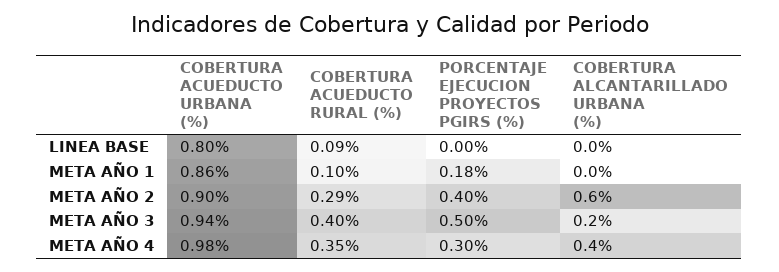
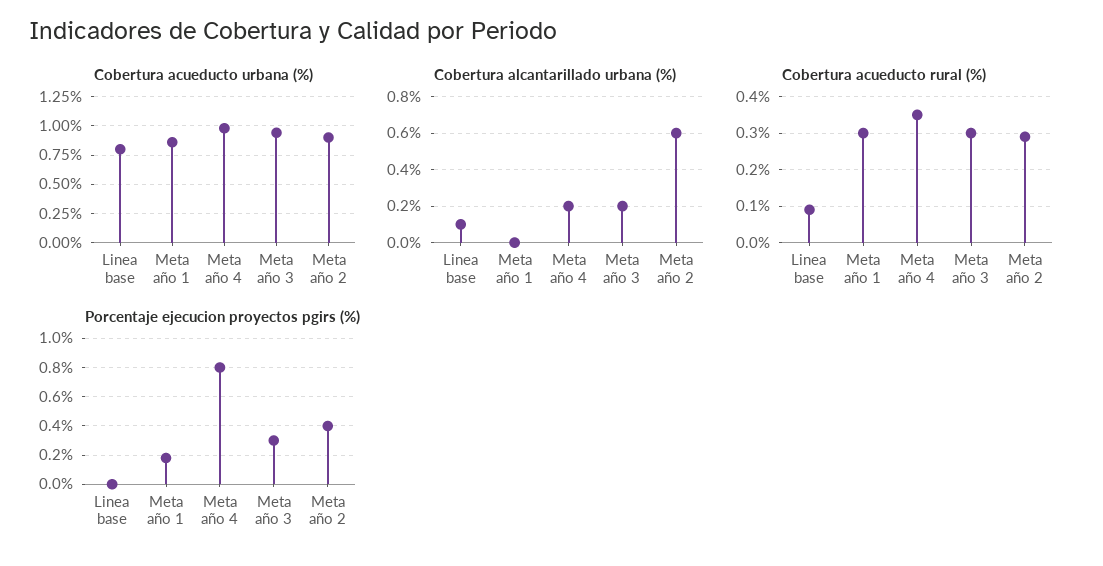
COBERTURA ALCANTARILLADO URBANA (%), LINEA BASE: 0 -> 0.1
COBERTURA ACUEDUCTO RURAL (%), META AÑO 1: 0.1 -> 0.3
COBERTURA ACUEDUCTO RURAL (%), META AÑO 3: 0.4 -> 0.3
PORCENTAJE EJECUCION PROYECTOS PGIRS (%), META AÑO 3: 0.5 -> 0.3
PORCENTAJE EJECUCION PROYECTOS PGIRS (%), META AÑO 4: 0.3 -> 0.8
COBERTURA ALCANTARILLADO URBANA (%), META AÑO 4: 0.4 -> 0.2

